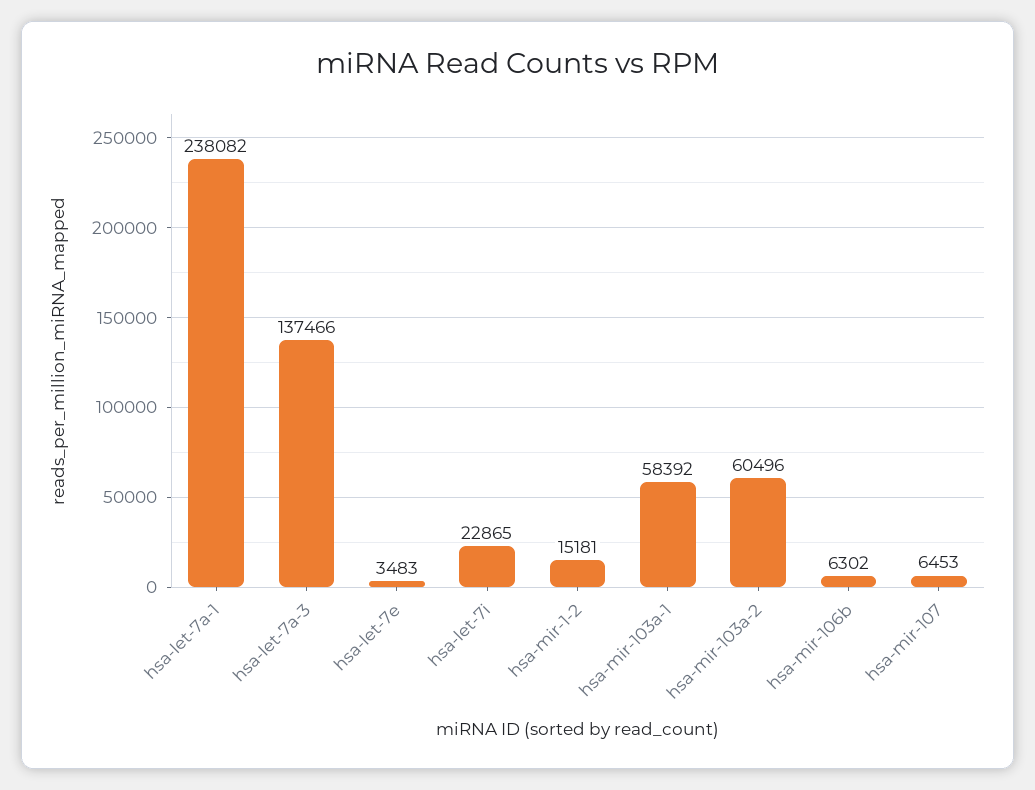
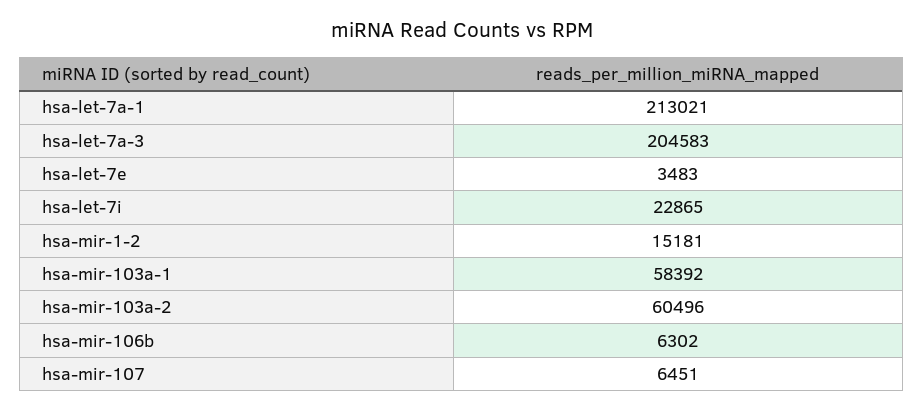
hsa-let-7a-1: 238082 -> 213021
hsa-let-7a-3: 137466 -> 204583
hsa-mir-107: 6453 -> 6451

